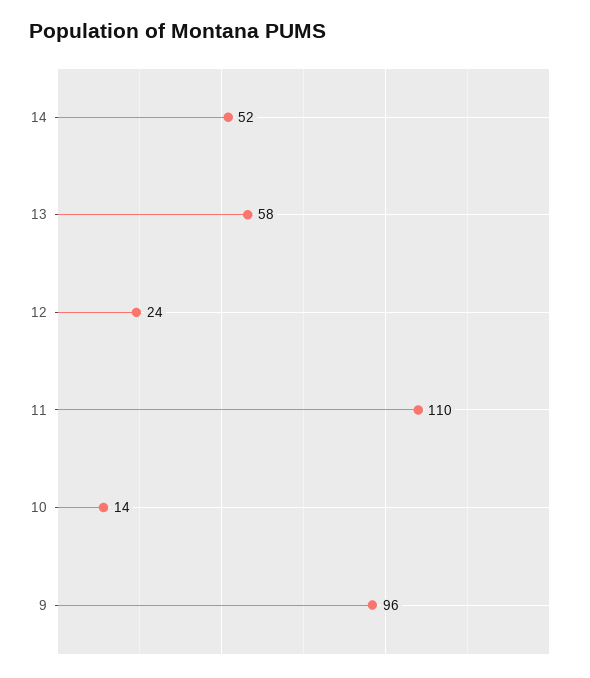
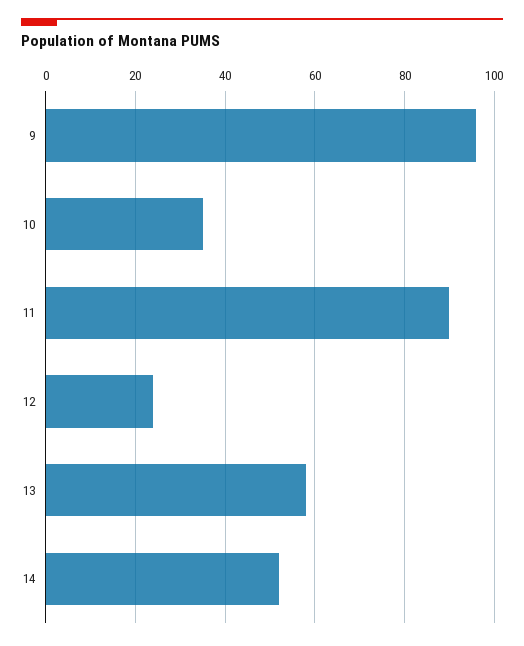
11: 110 -> 90
10: 14 -> 35

